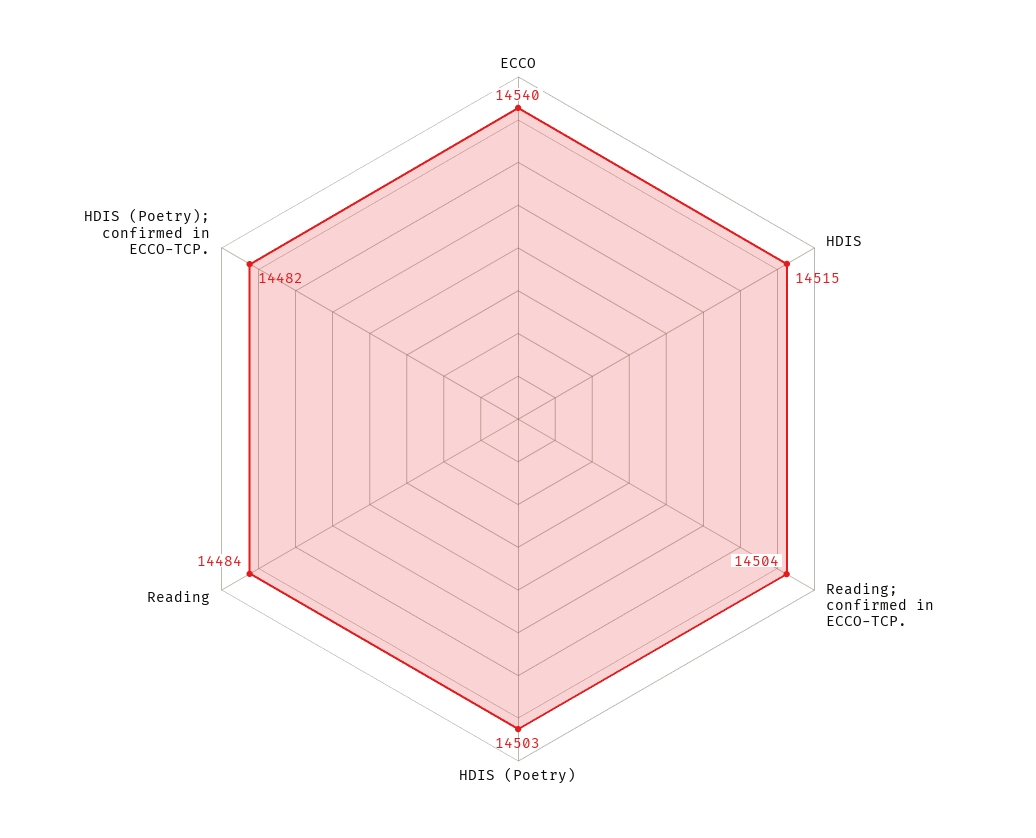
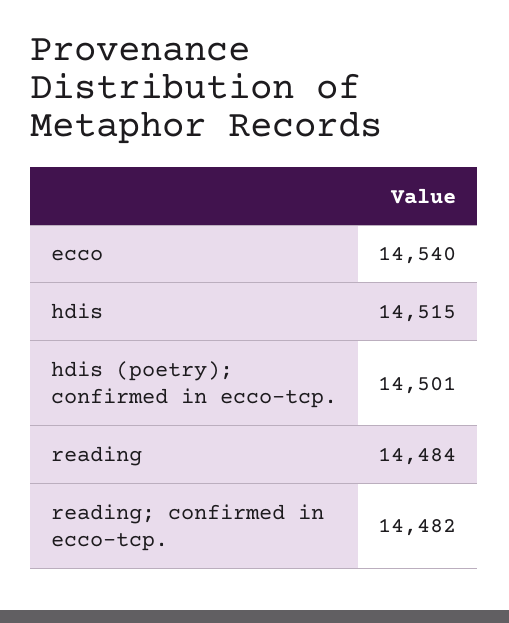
Reading; confirmed in ECCO-TCP.: 14504 -> 14482
HDIS (Poetry): 14503 -> none
HDIS (Poetry); confirmed in ECCO-TCP.: 14482 -> 14501

